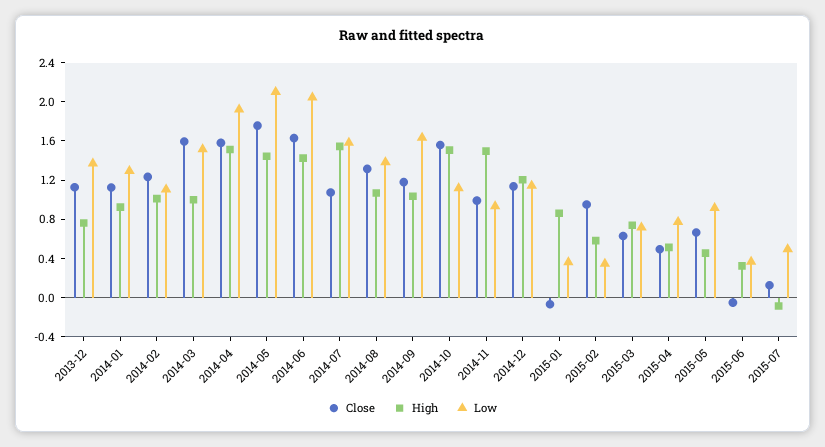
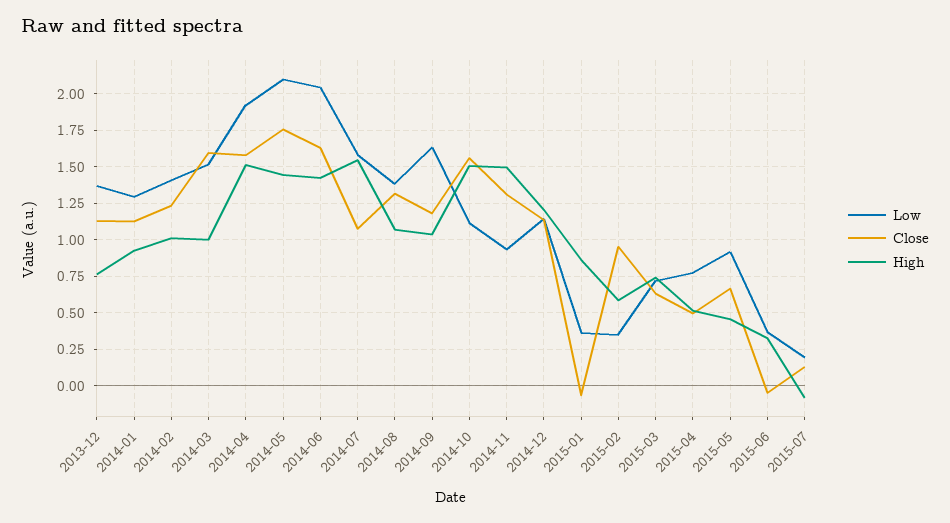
Low, 2014-02: 1.1 -> 1.4
Close, 2014-11: 1 -> 1.3
Low, 2015-07: 0.5 -> 0.2

